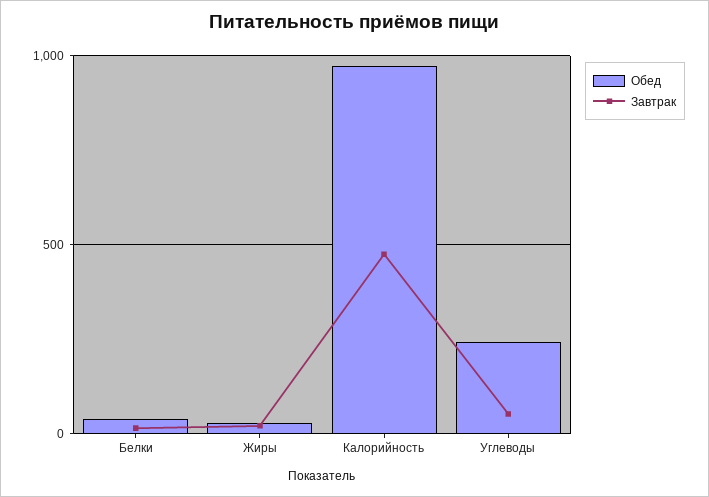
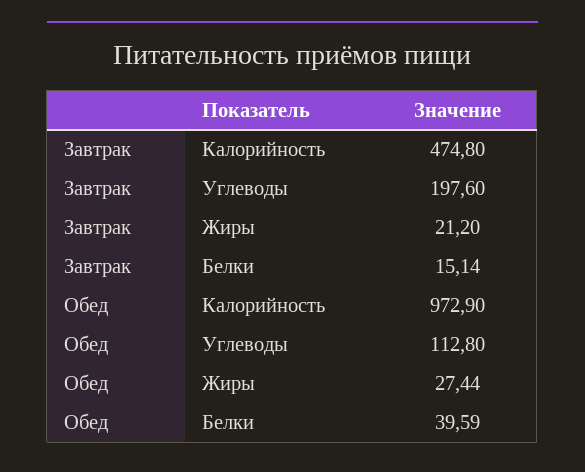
Обед, Углеводы: 250 -> 112.8
Завтрак, Углеводы: 50 -> 197.6

